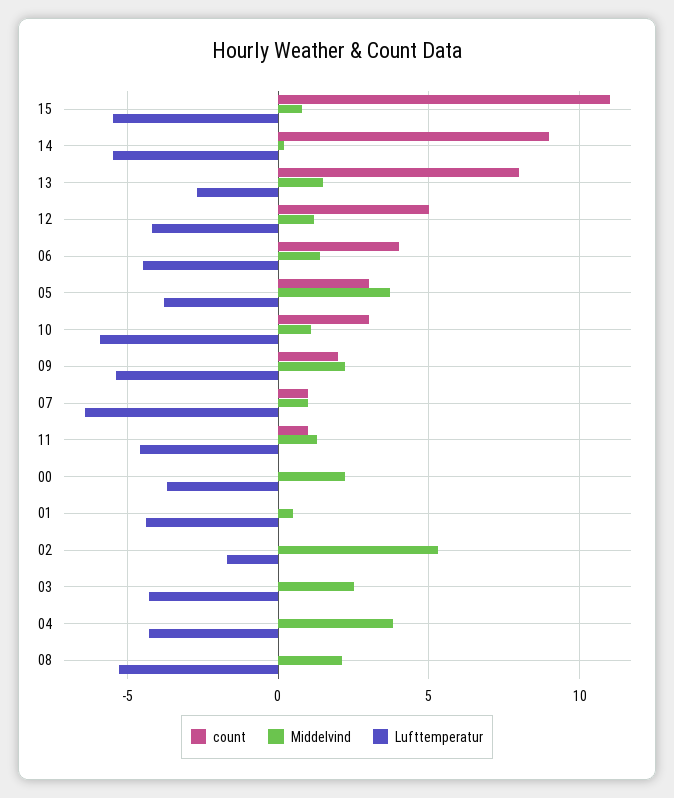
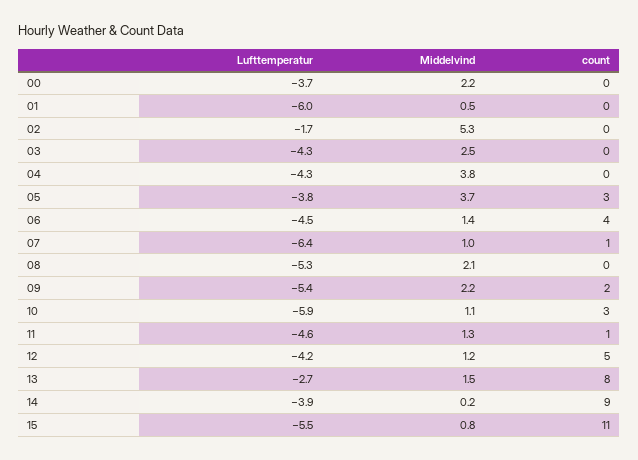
Lufttemperatur, 14: -5.5 -> -3.9
Lufttemperatur, 01: -4.5 -> -6

